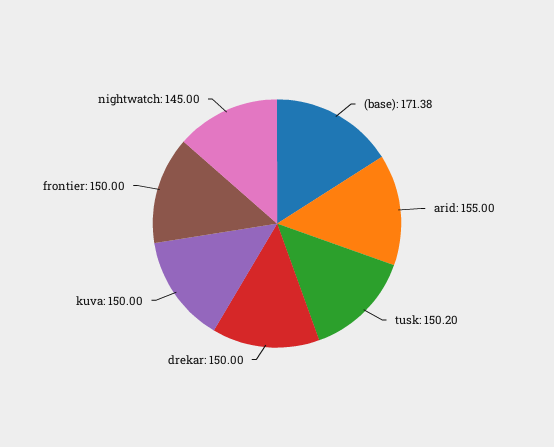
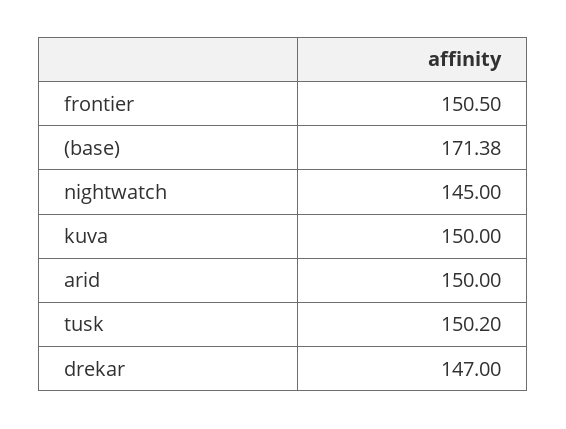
arid: 155 -> 150
drekar: 150 -> 147
frontier: 150 -> 150.5

